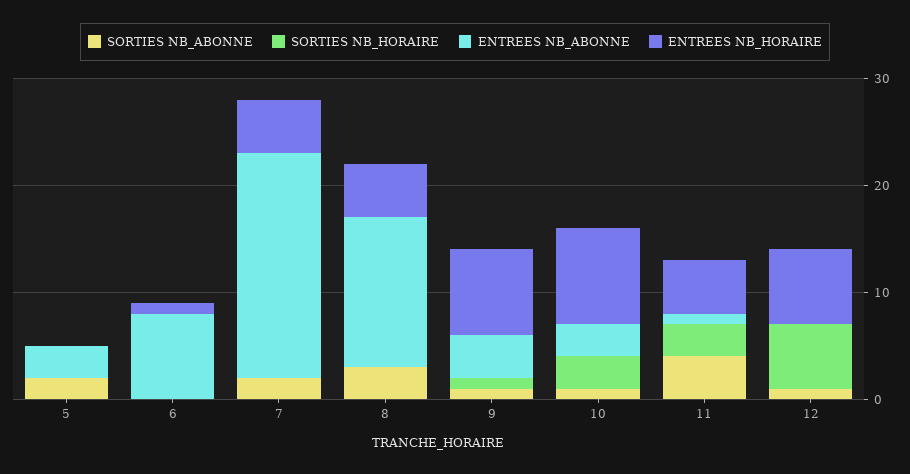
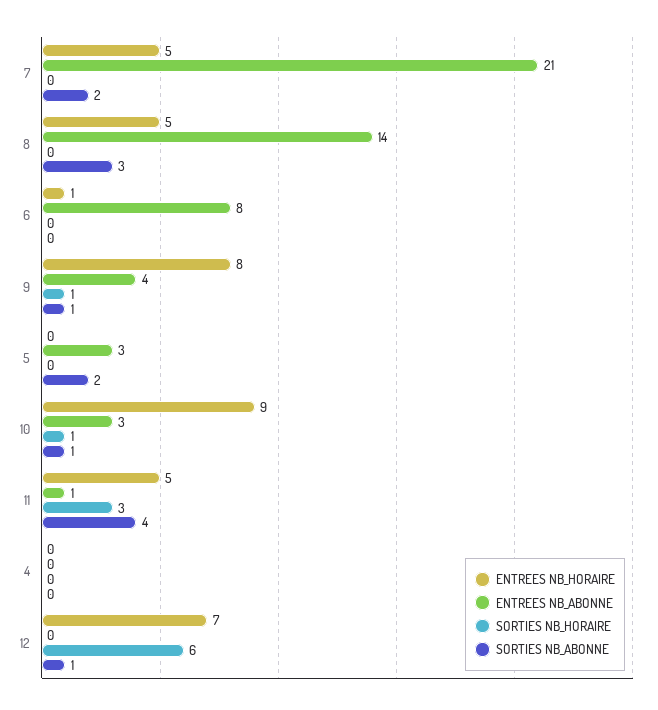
SORTIES NB_HORAIRE, 10: 3 -> 1
ENTREES NB_HORAIRE, 4: none -> 0
ENTREES NB_ABONNE, 4: none -> 0
SORTIES NB_HORAIRE, 4: none -> 0
SORTIES NB_ABONNE, 4: none -> 0

